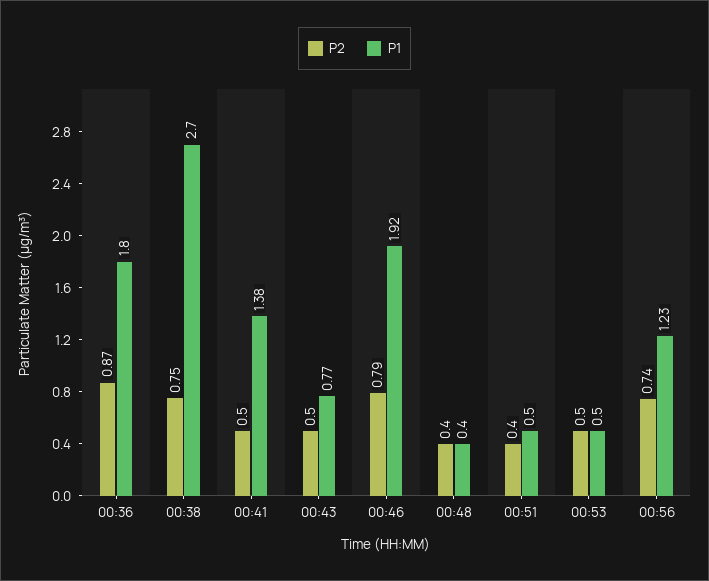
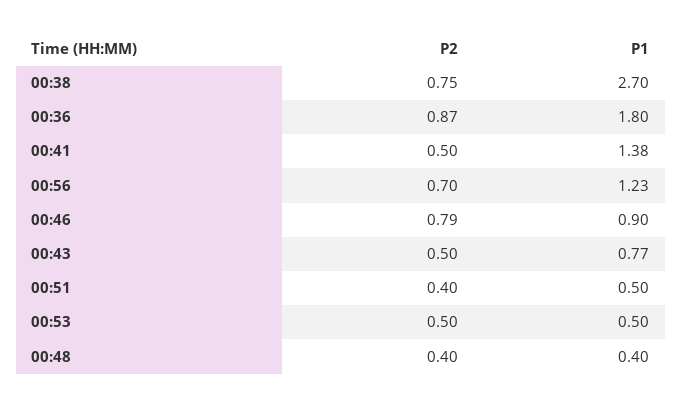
P1, 00:46: 1.92 -> 0.9
P2, 00:56: 0.74 -> 0.7

